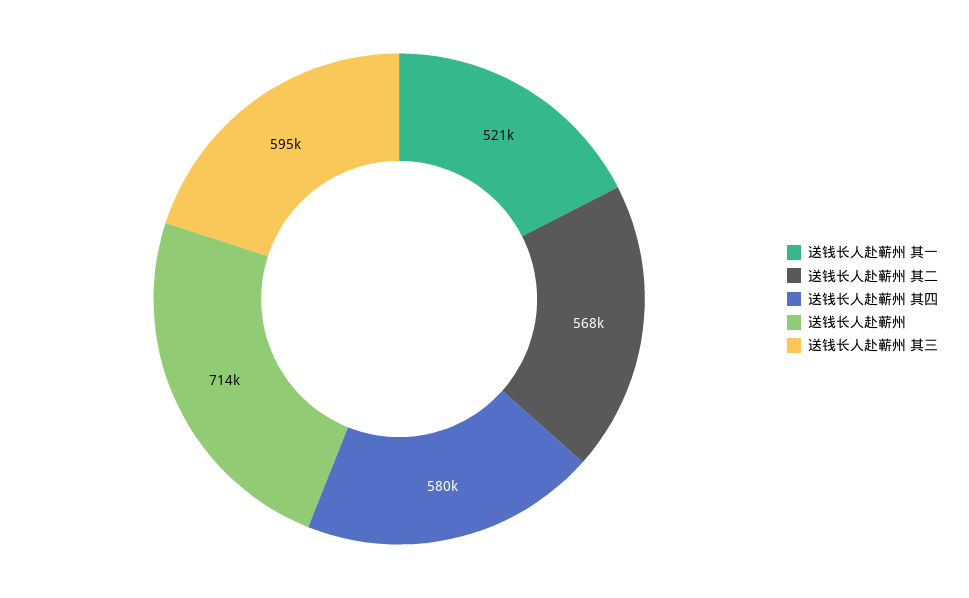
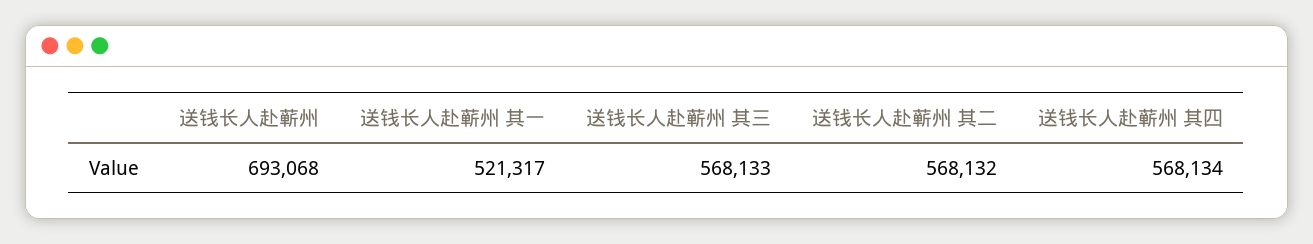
送钱长人赴蕲州 其四: 580000 -> 568134
送钱长人赴蕲州: 714000 -> 693068
送钱长人赴蕲州 其三: 595000 -> 568133

